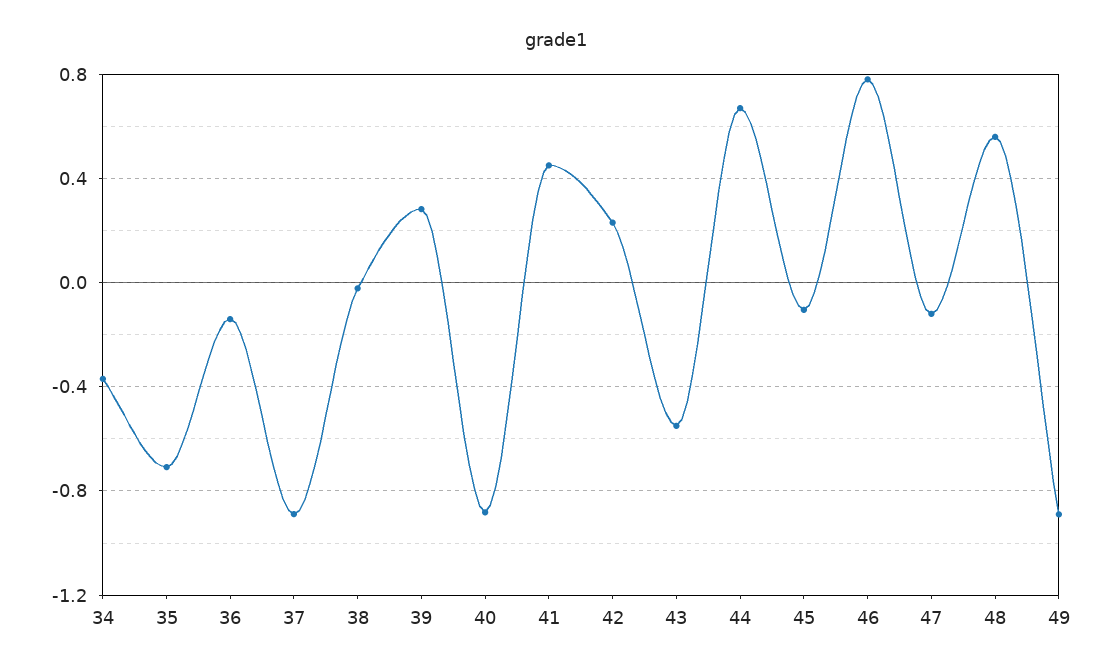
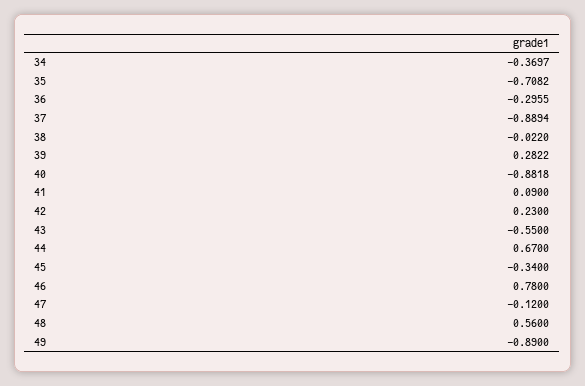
36: -0.15 -> -0.2955
41: 0.45 -> 0.09
45: -0.1 -> -0.34

